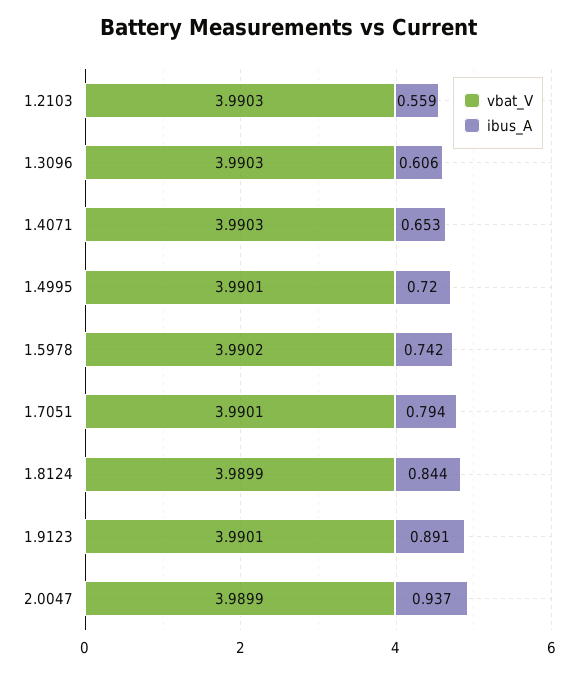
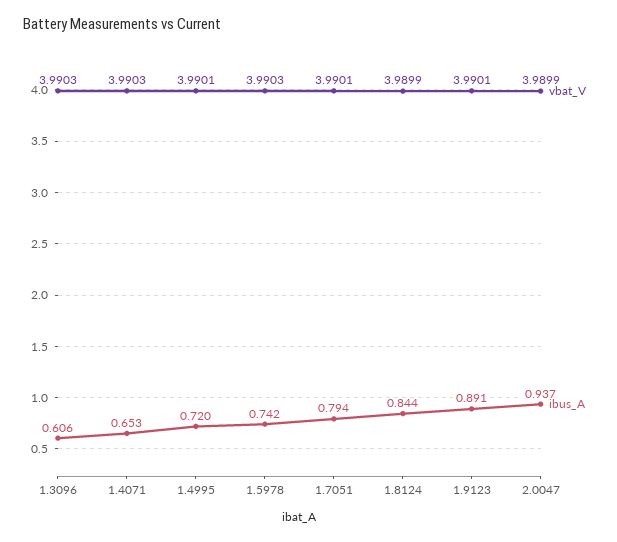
vbat_V, 1.2103: 3.9903 -> none
ibus_A, 1.2103: 0.559 -> none
vbat_V, 1.5978: 3.9902 -> 3.9903

